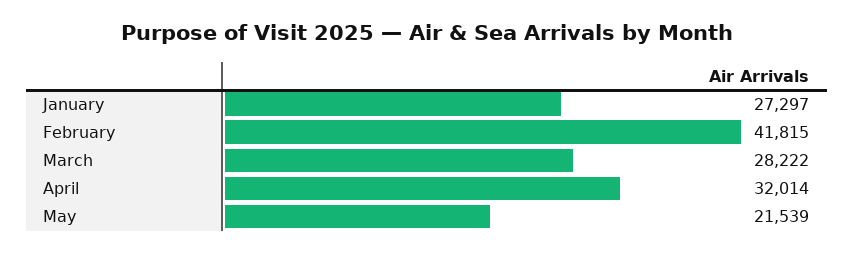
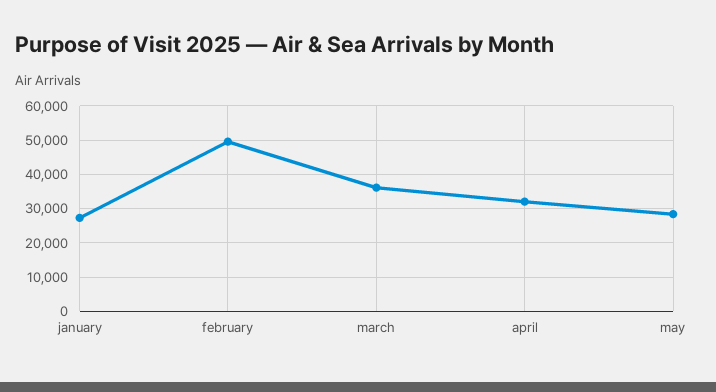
February: 41815 -> 50000
March: 28222 -> 36000
May: 21539 -> 28000

